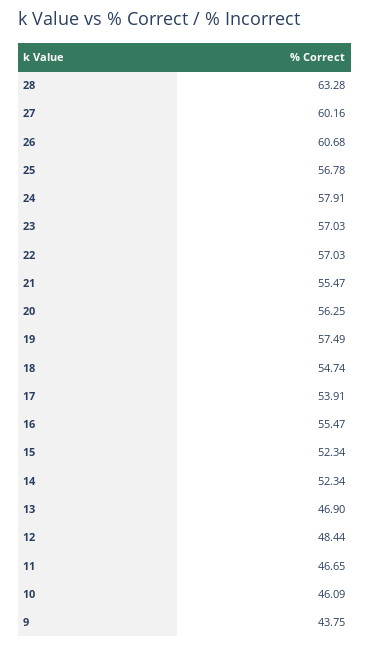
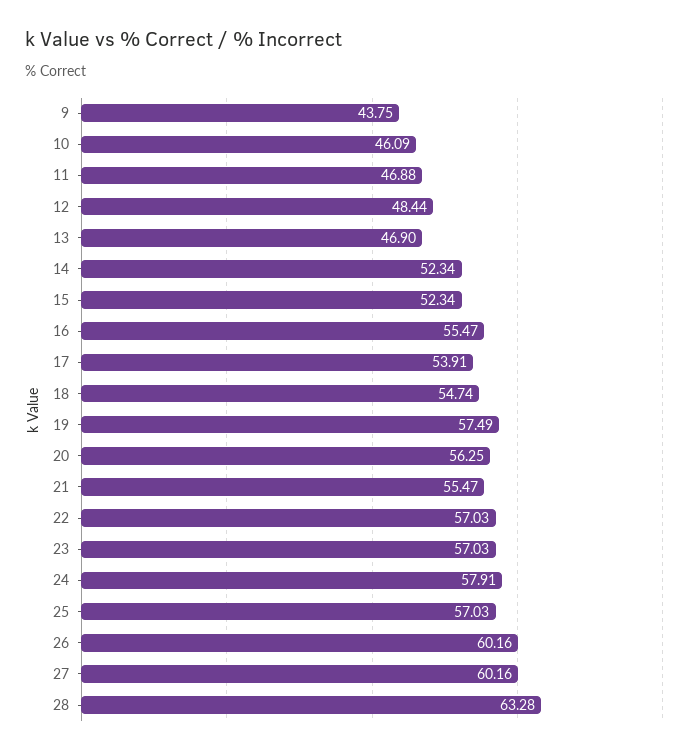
26: 60.68 -> 60.16
25: 56.78 -> 57.03
11: 46.65 -> 46.88

